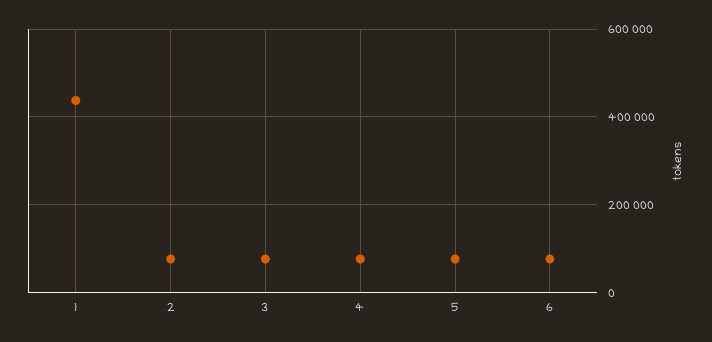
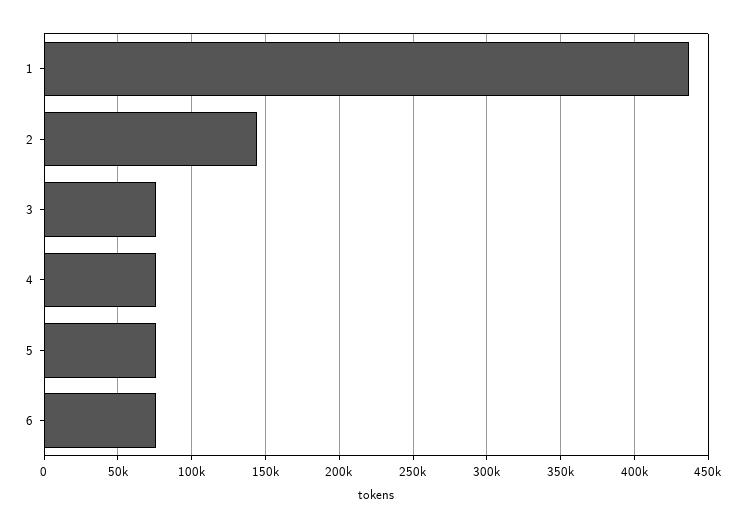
2: 80000 -> 145000

